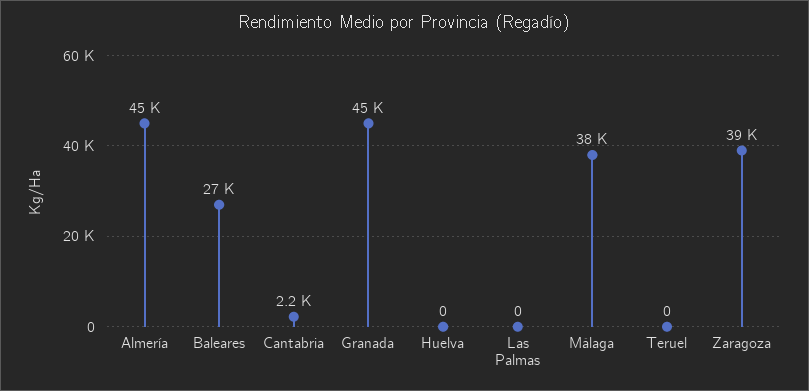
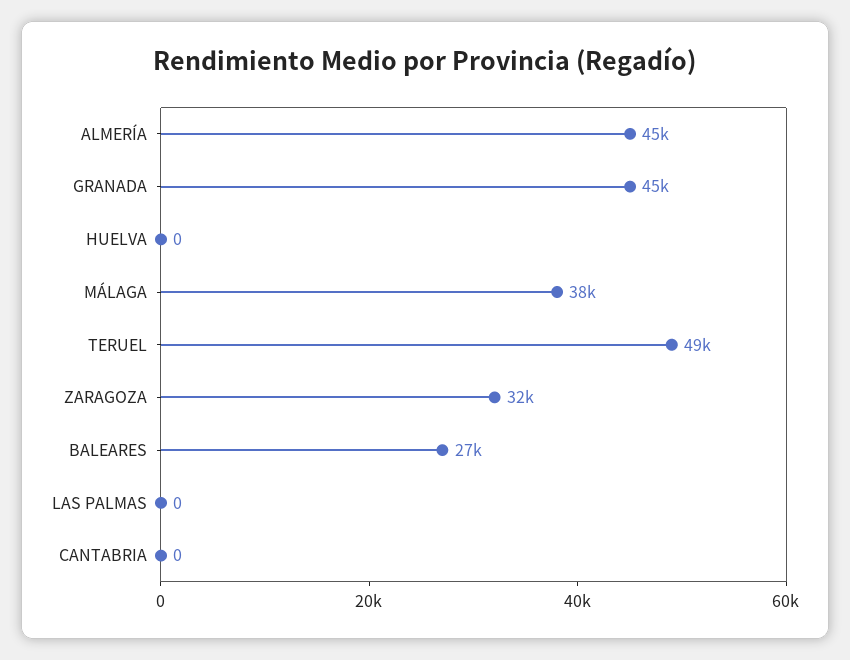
Cantabria: 2200 -> 0
Teruel: 0 -> 49000
Zaragoza: 39000 -> 32000

